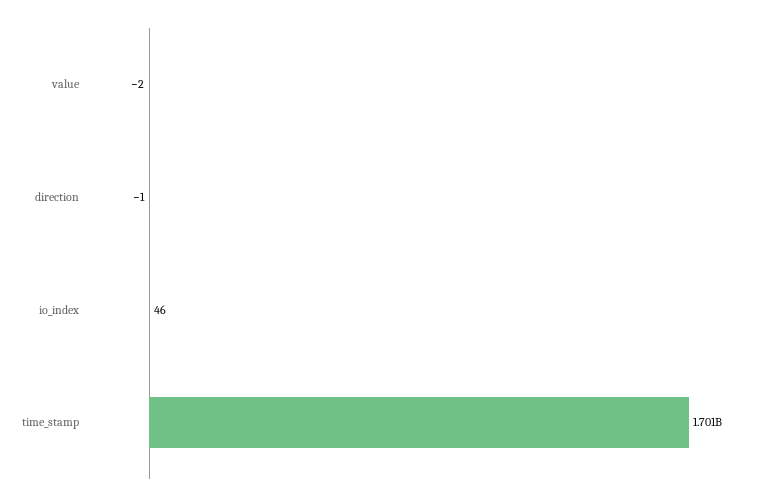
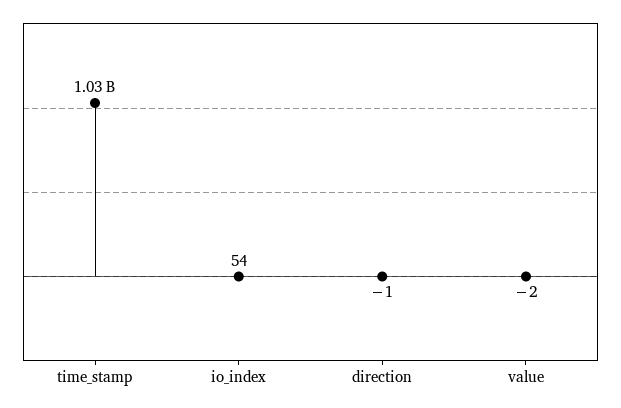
io_index: 46 -> 54
time_stamp: 1701000000 -> 1030000000

